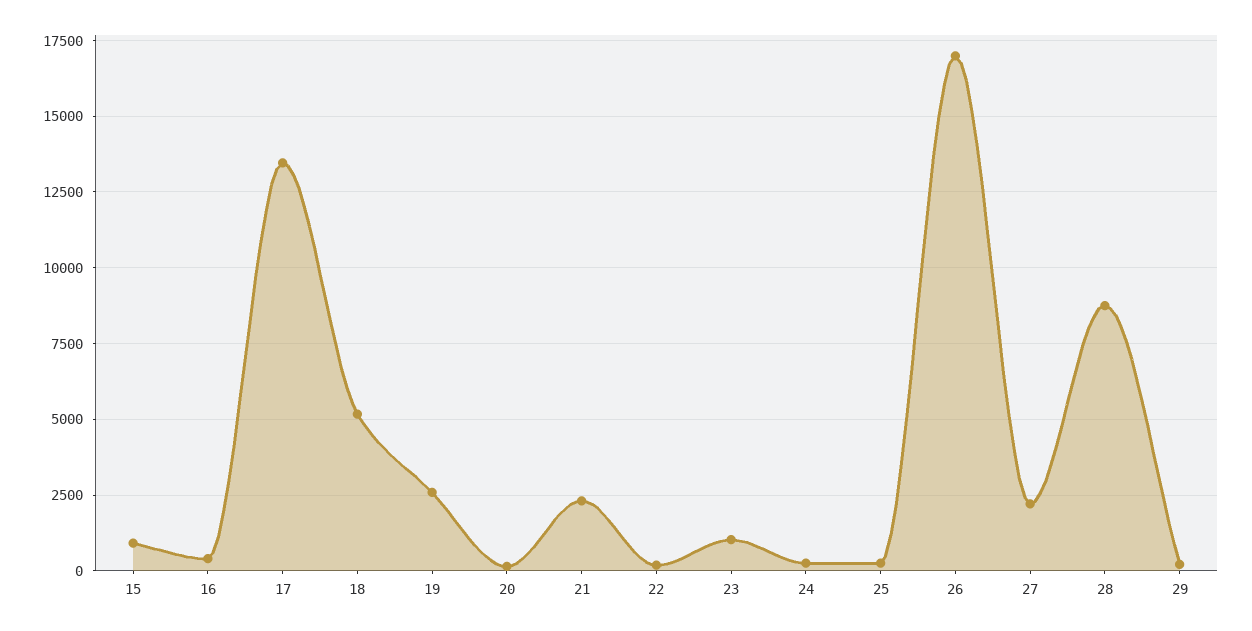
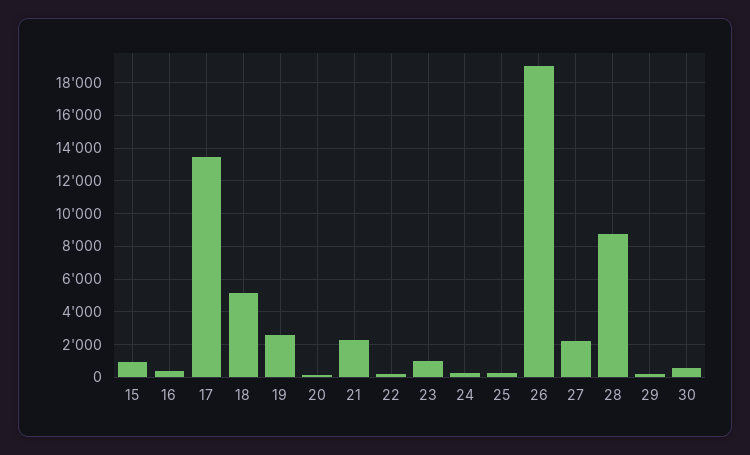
26: 17000 -> 19000
30: none -> 500

